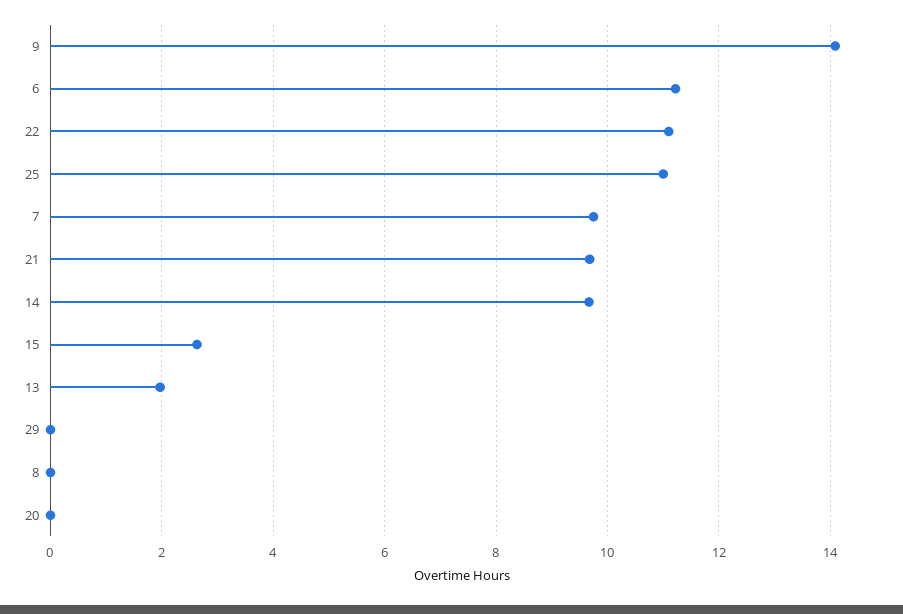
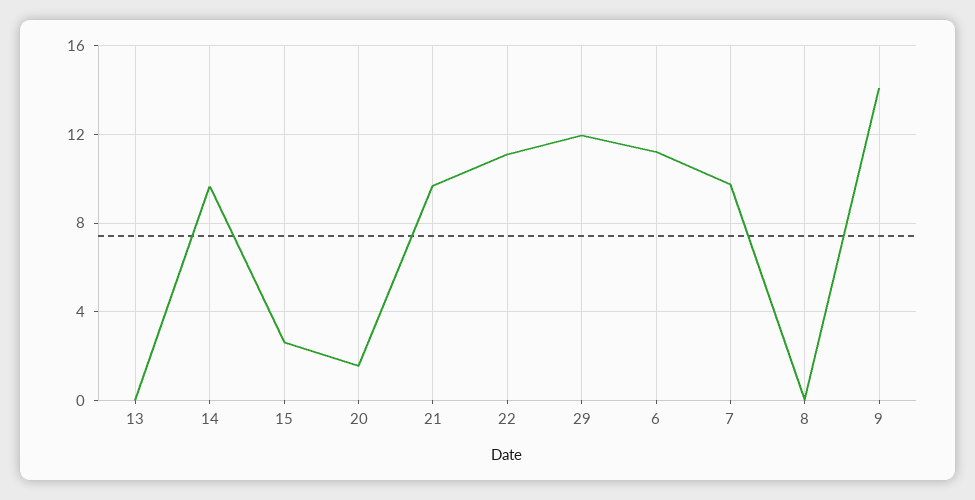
25: 11 -> none
13: 2 -> 0
29: 0 -> 12
20: 0 -> 1.5

